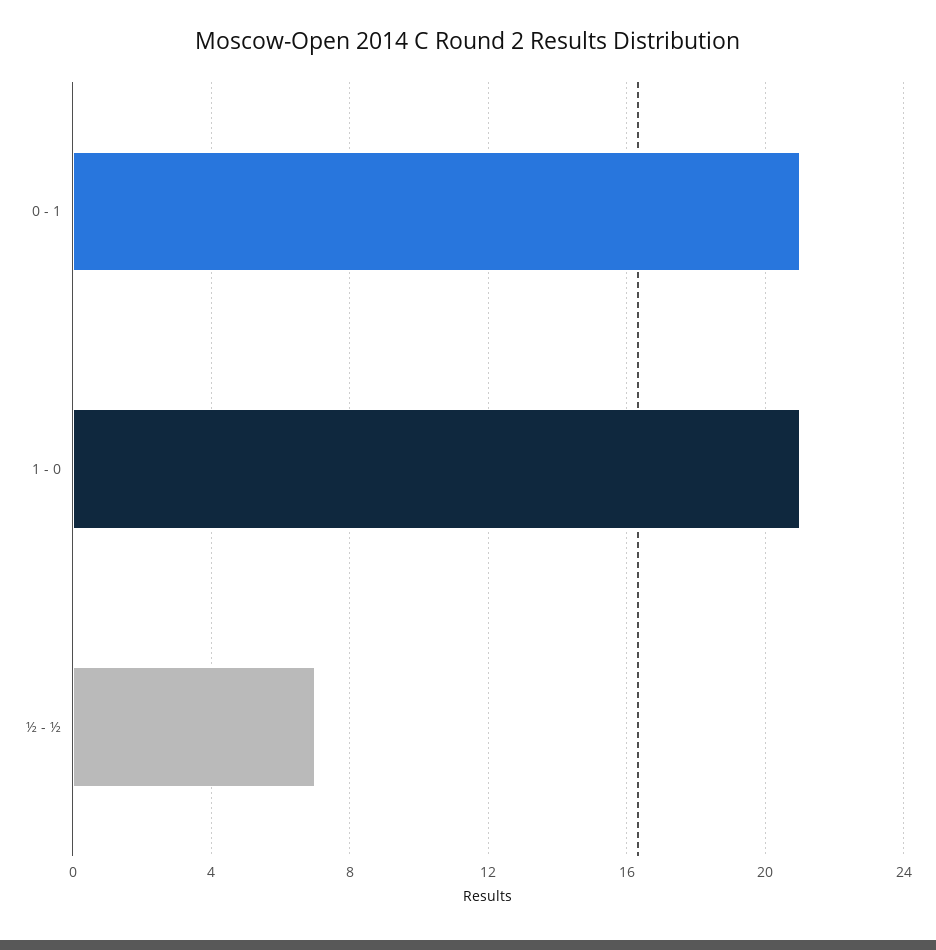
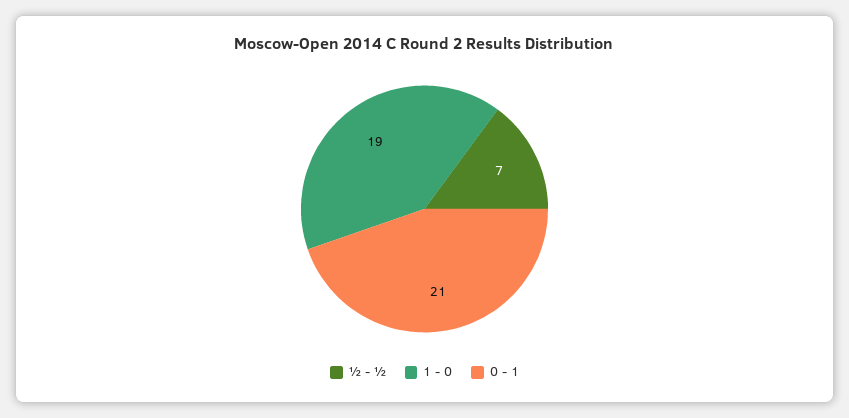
1 - 0: 21 -> 19

